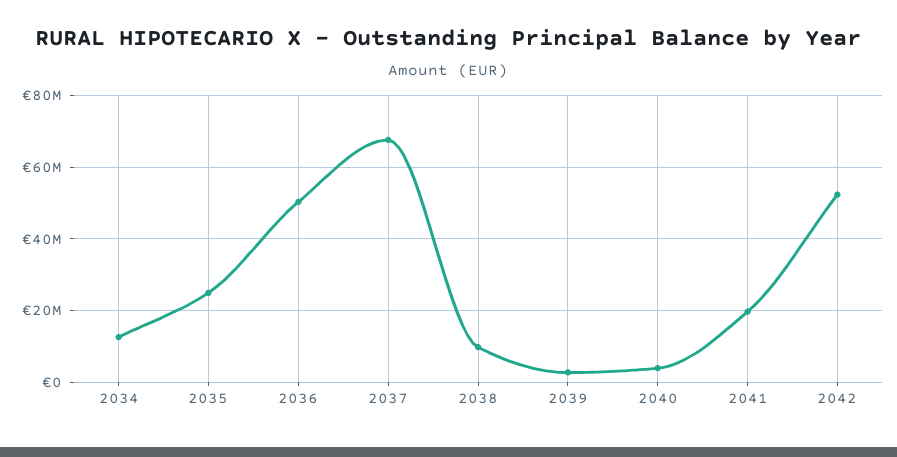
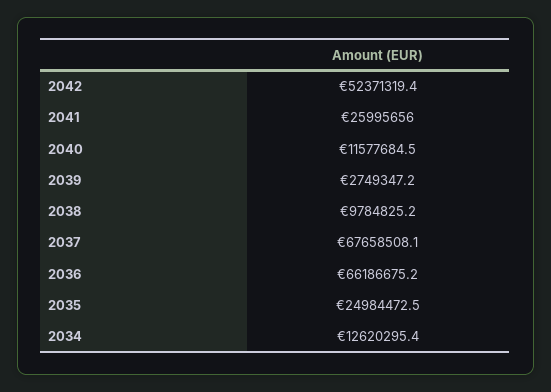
2036: 50000000 -> 66186675.2
2040: 4000000 -> 11577684.5
2041: 20000000 -> 25995656

